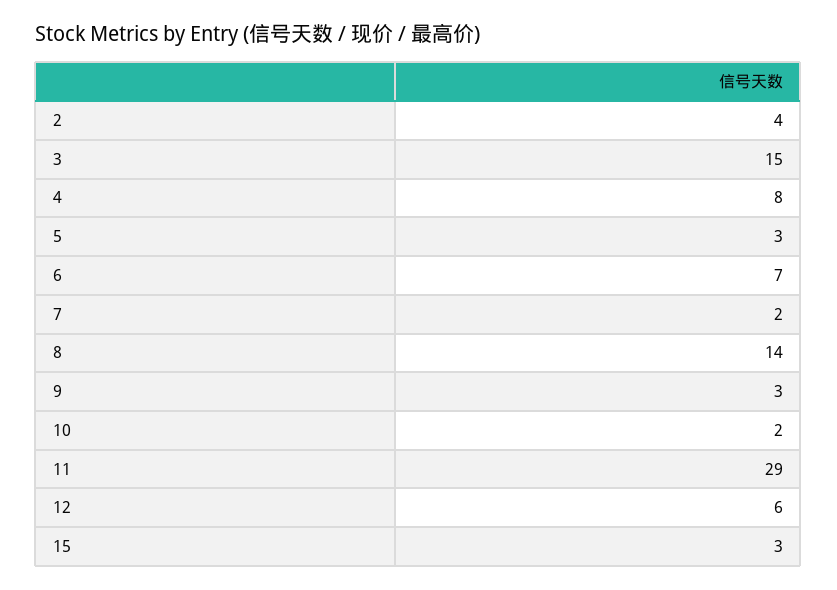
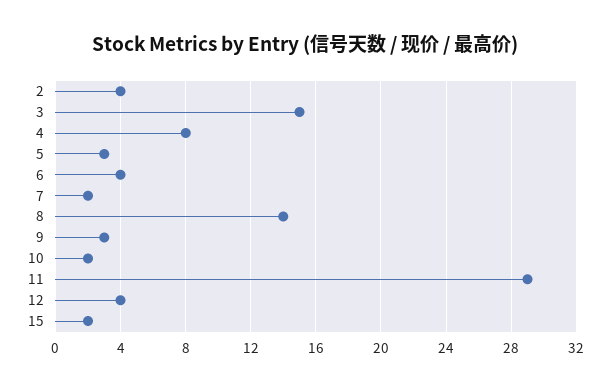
6: 7 -> 4
12: 6 -> 4
15: 3 -> 2

